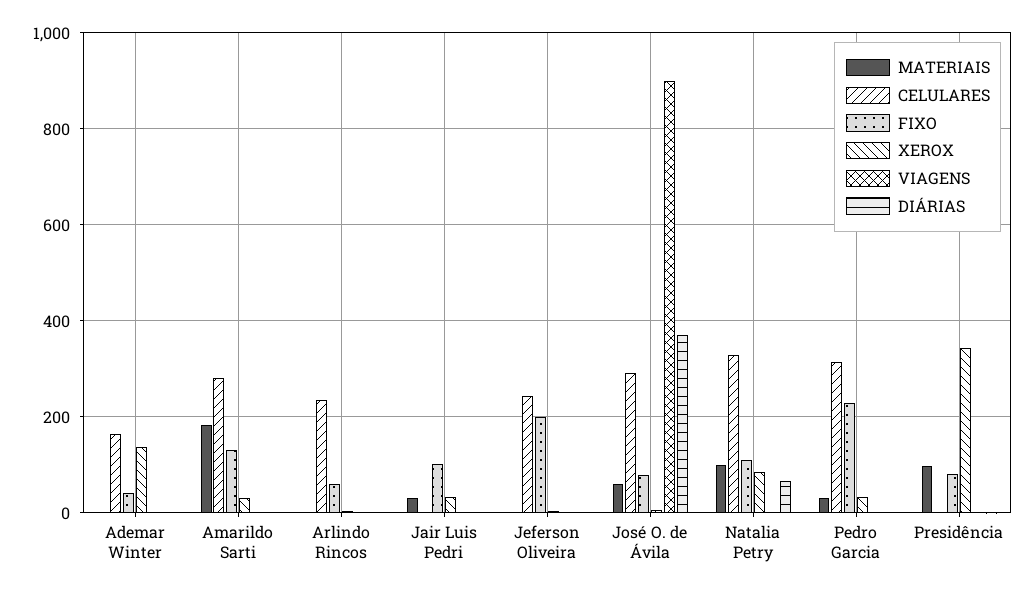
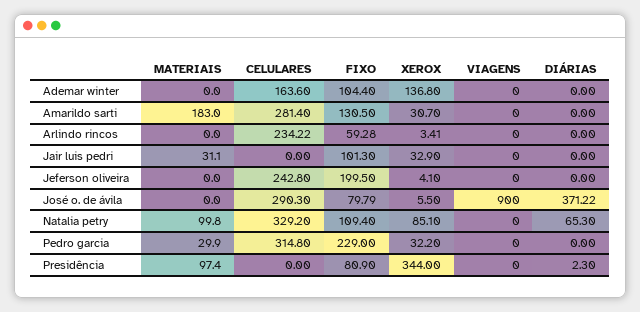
FIXO, Ademar Winter: 40 -> 104.4
MATERIAIS, José O. de Ávila: 60 -> 0

